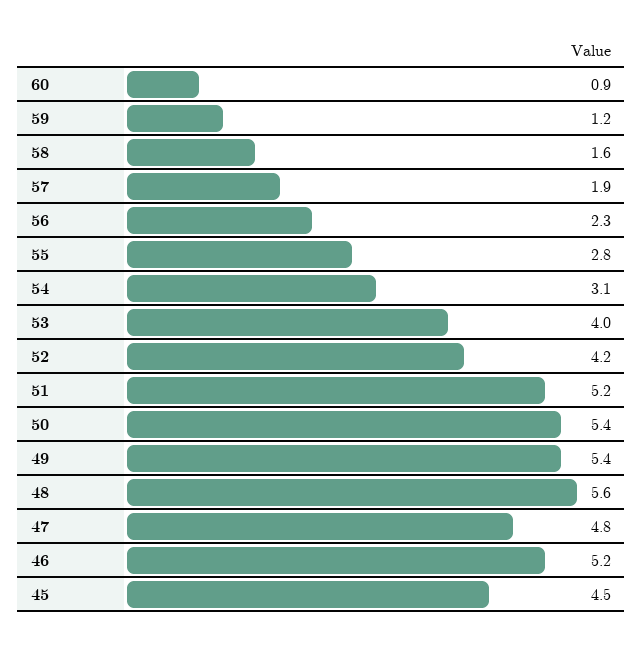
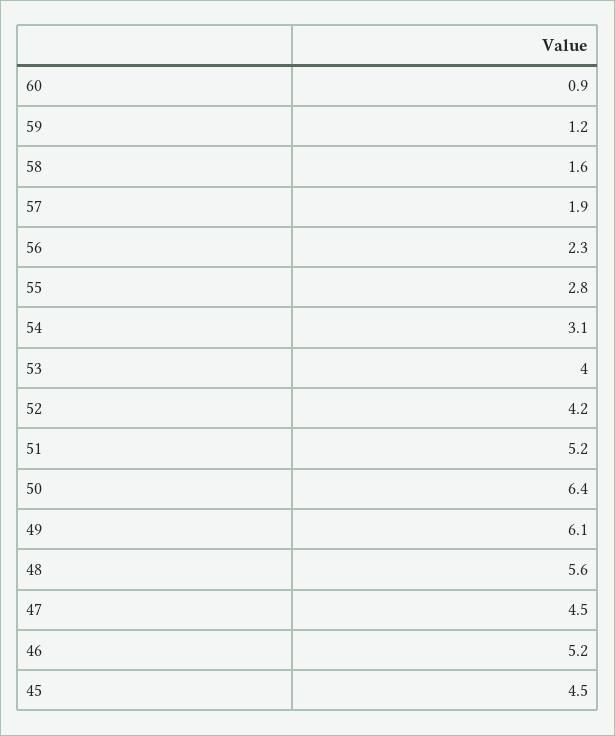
50: 5.4 -> 6.4
49: 5.4 -> 6.1
47: 4.8 -> 4.5

